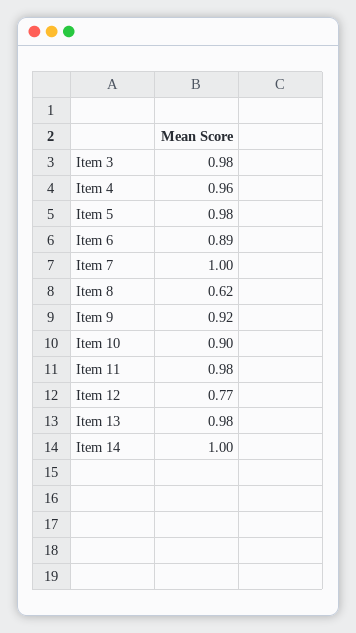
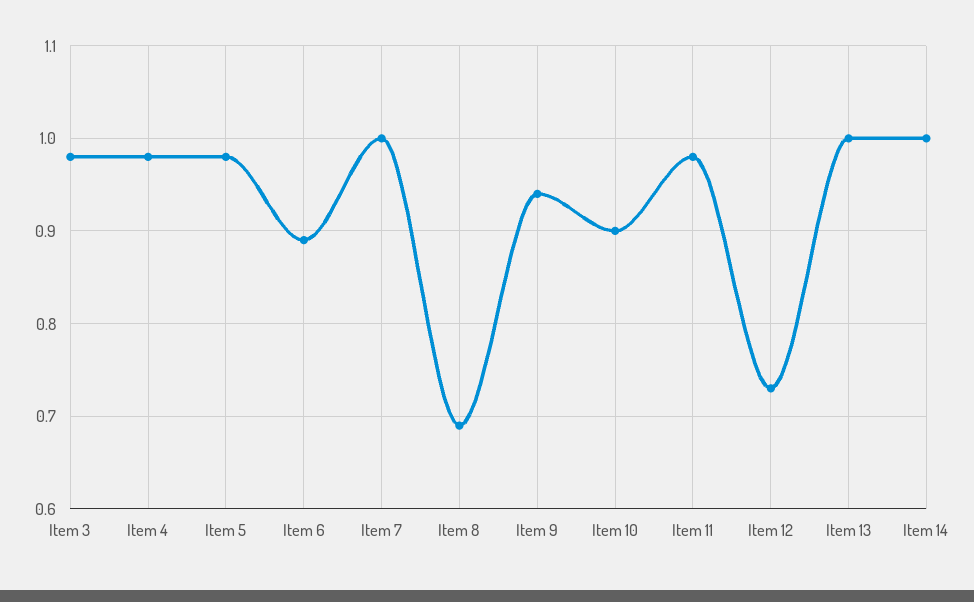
Item 4: 0.96 -> 0.98
Item 8: 0.62 -> 0.69
Item 9: 0.92 -> 0.94
Item 12: 0.77 -> 0.73
Item 13: 0.98 -> 1

